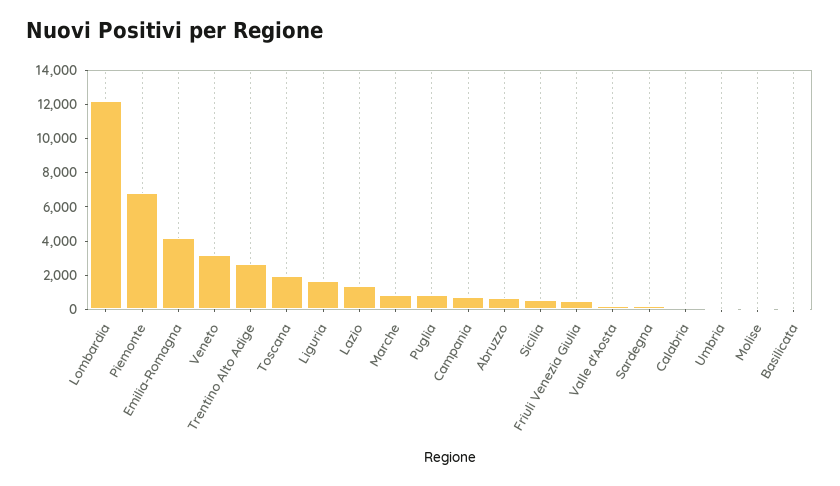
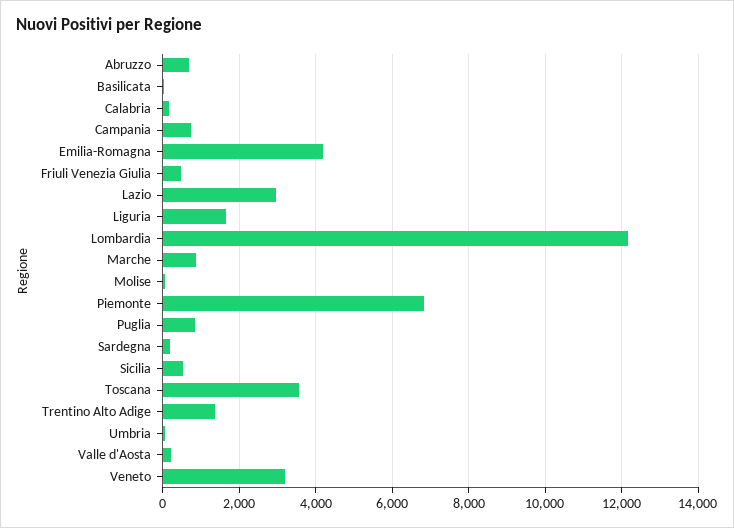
Trentino Alto Adige: 2500 -> 1400
Toscana: 2000 -> 3600
Lazio: 1500 -> 3000

